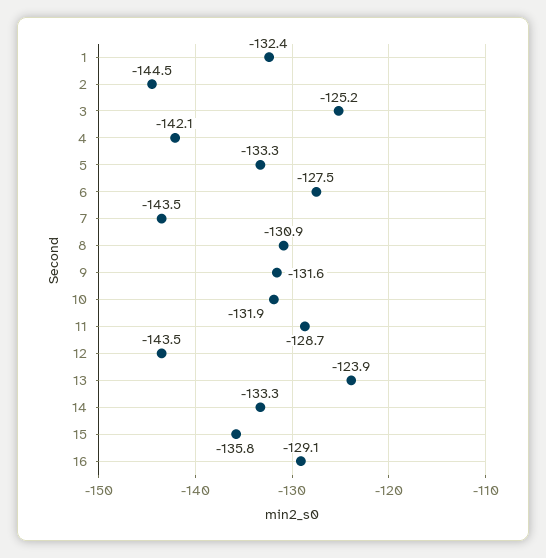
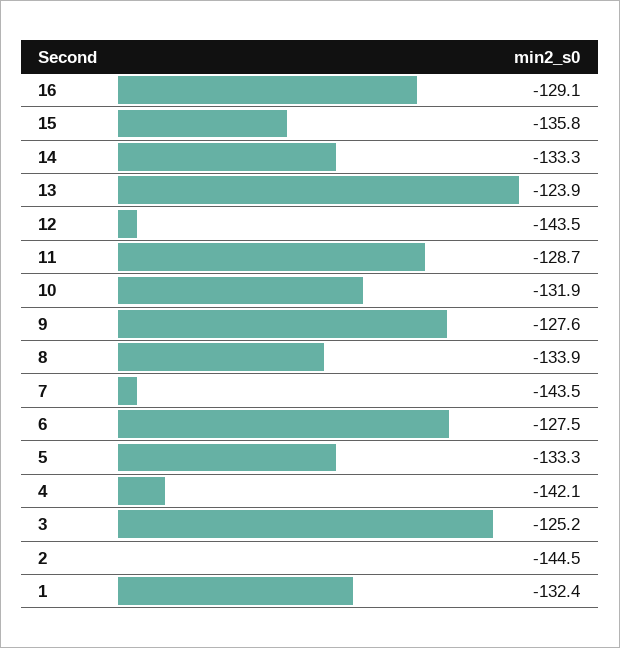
8: -130.9 -> -133.9
9: -131.6 -> -127.6

